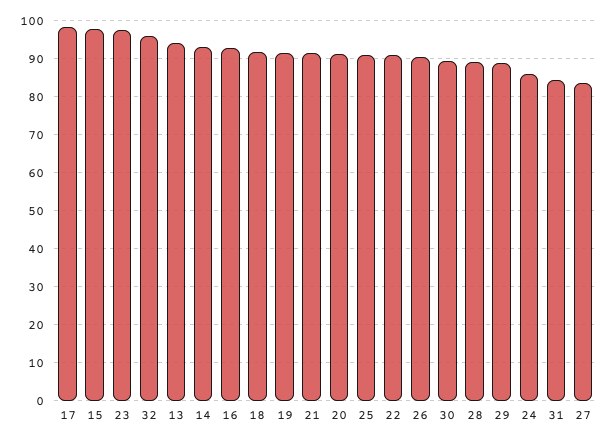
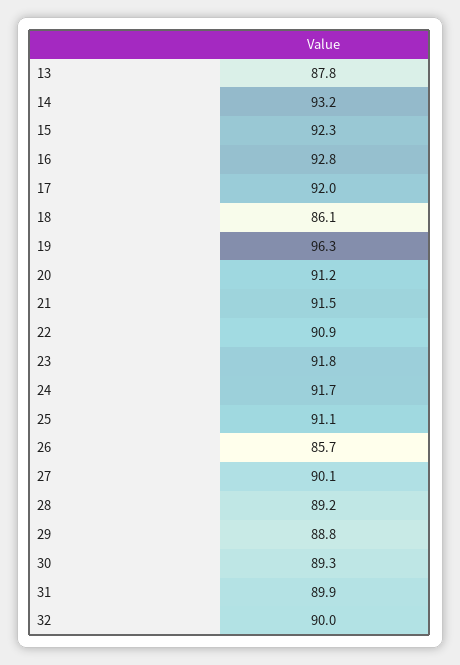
17: 98 -> 92
15: 98 -> 92.3
23: 98 -> 91.8
32: 96 -> 90
13: 94 -> 87.8
18: 92 -> 86.1
19: 92 -> 96.3
26: 90 -> 85.7
24: 86 -> 91.7
31: 84 -> 89.9
27: 84 -> 90.1

